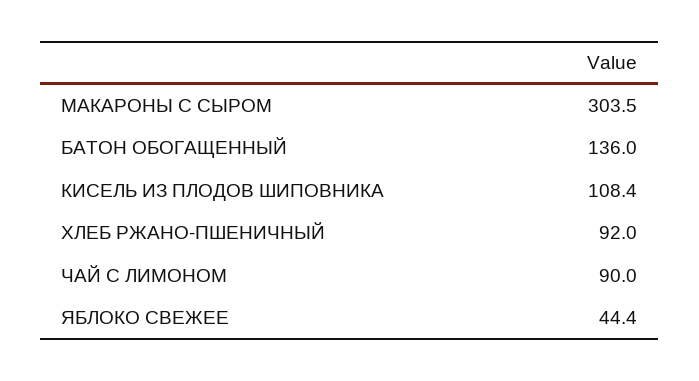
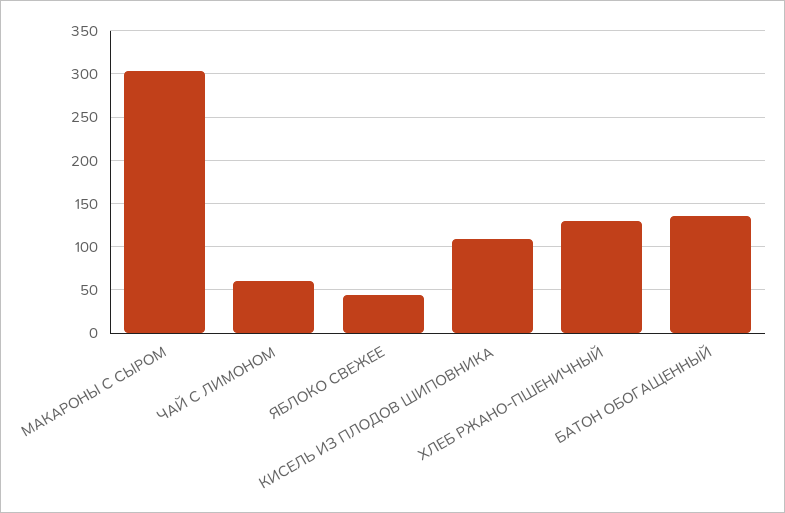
ХЛЕБ РЖАНО-ПШЕНИЧНЫЙ: 92 -> 130
ЧАЙ С ЛИМОНОМ: 90 -> 60

